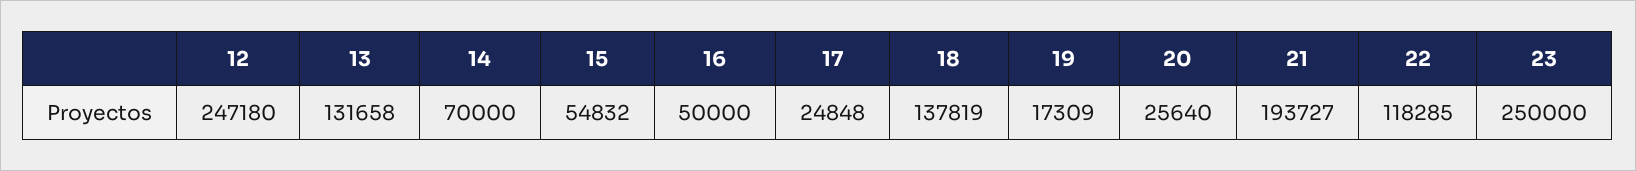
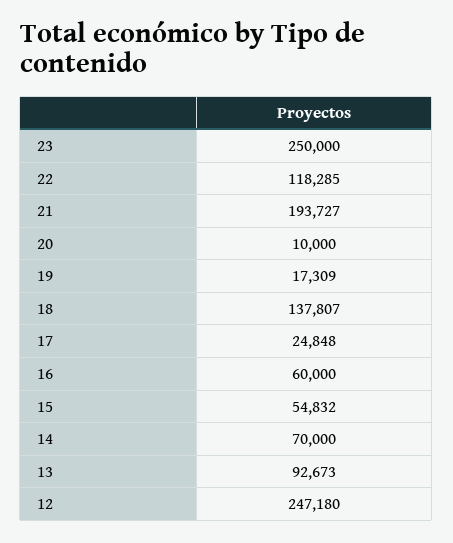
13: 131658 -> 92673
16: 50000 -> 60000
18: 137819 -> 137807
20: 25640 -> 10000

